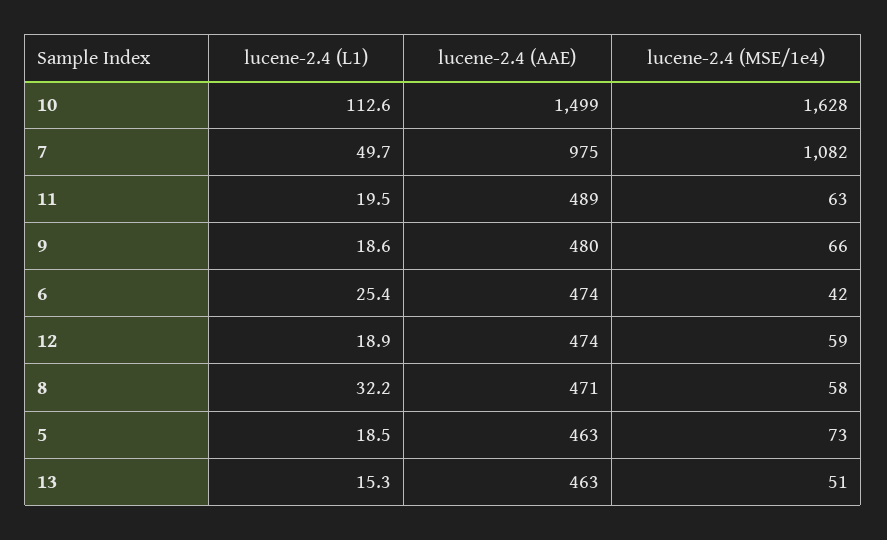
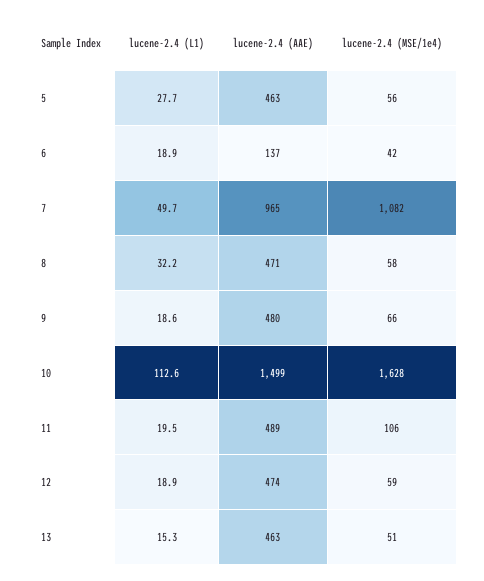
lucene-2.4 (AAE), 7: 975 -> 965
lucene-2.4 (MSE/1e4), 11: 63 -> 106
lucene-2.4 (L1), 6: 25.4 -> 18.9
lucene-2.4 (AAE), 6: 474 -> 137
lucene-2.4 (L1), 5: 18.5 -> 27.7
lucene-2.4 (MSE/1e4), 5: 73 -> 56

